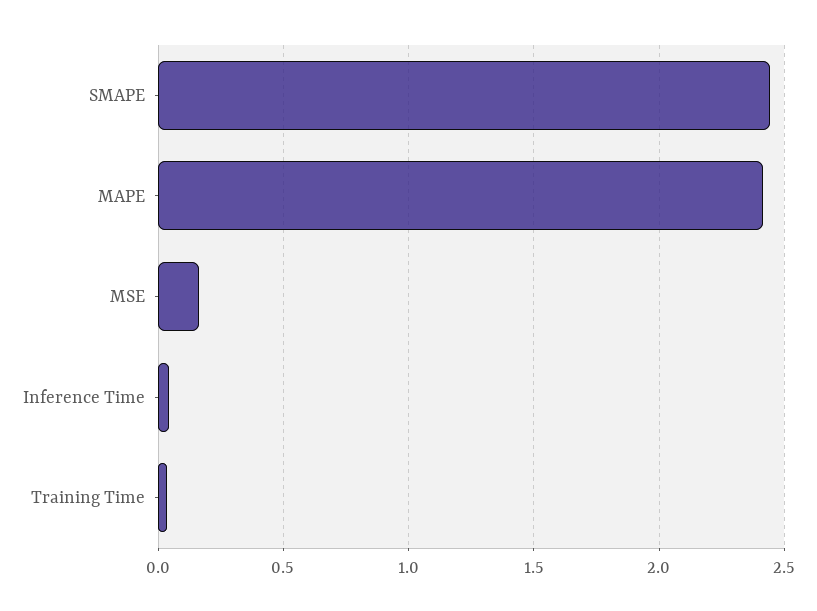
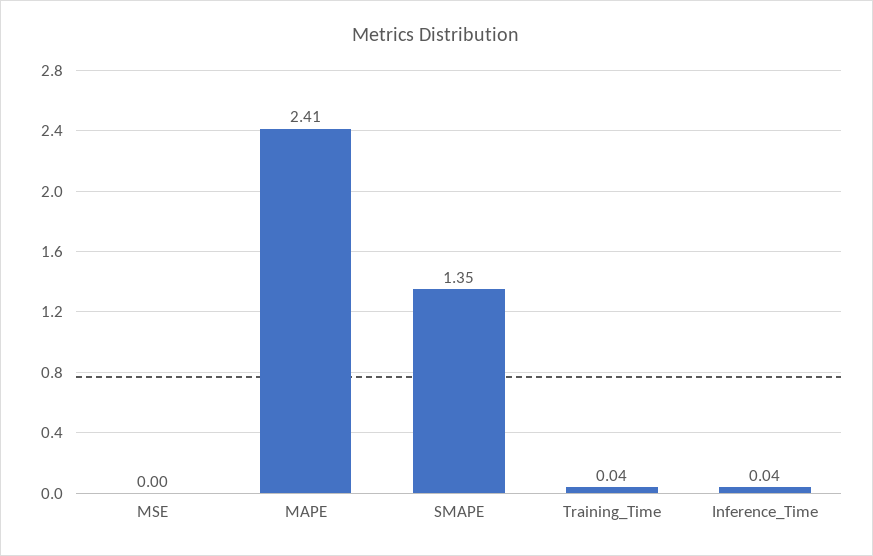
SMAPE: 2.45 -> 1.35
MSE: 0.15 -> 0

